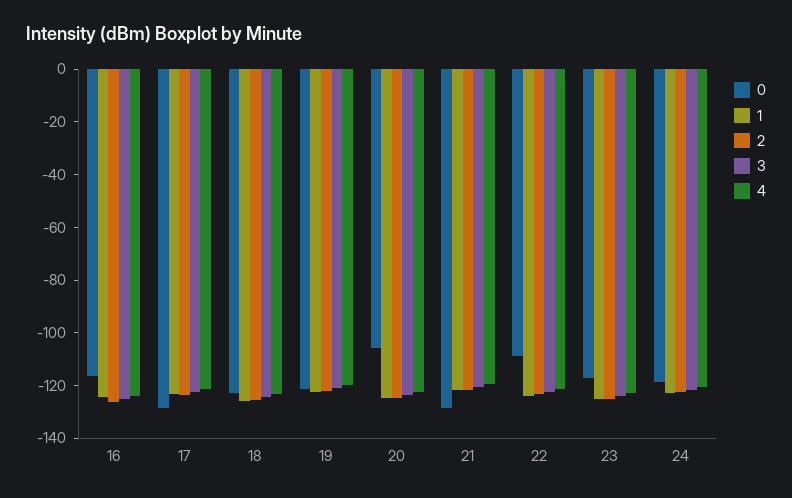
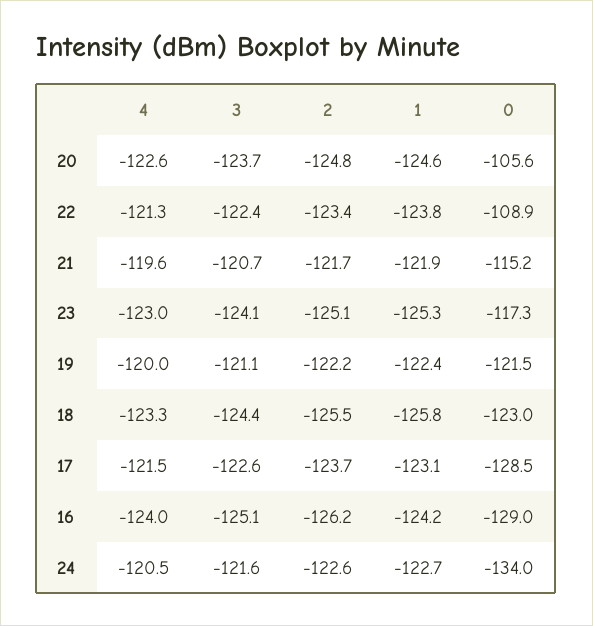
0, 16: -115 -> -129
0, 21: -130 -> -115.2
0, 24: -120 -> -134

